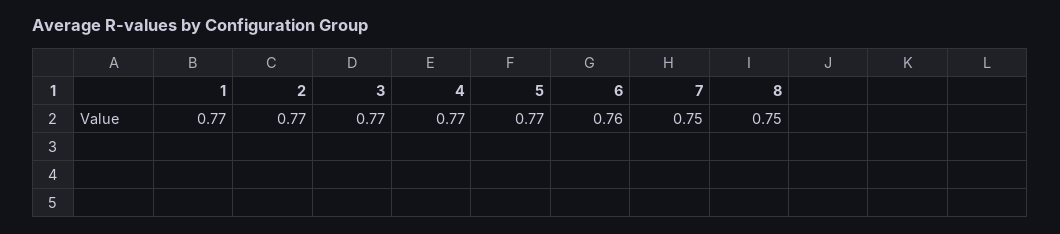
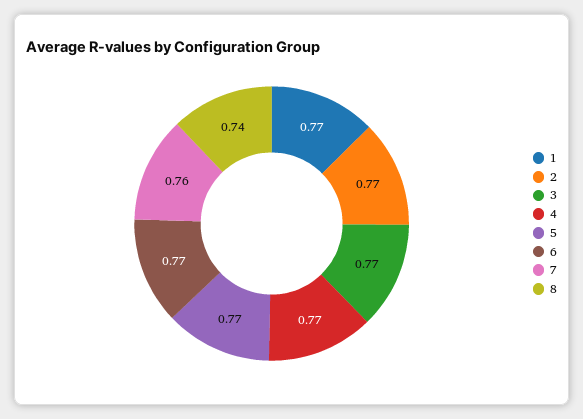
6: 0.76 -> 0.77
7: 0.75 -> 0.76
8: 0.75 -> 0.74

